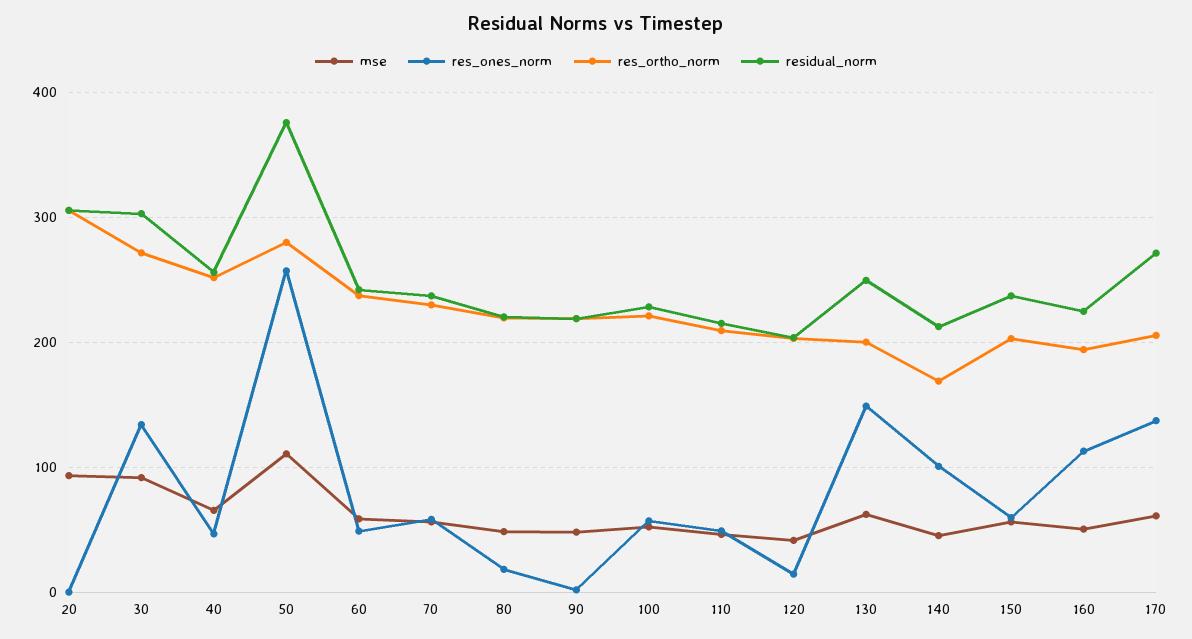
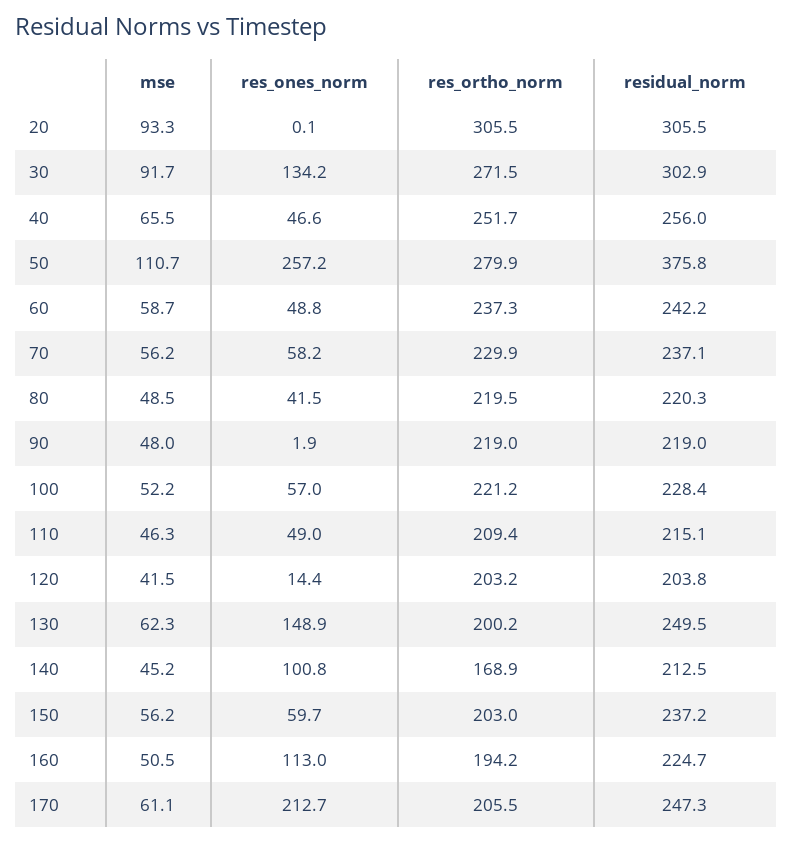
res_ones_norm, 80: 20 -> 41.5
res_ones_norm, 170: 140 -> 212.7
residual_norm, 170: 270 -> 247.3

